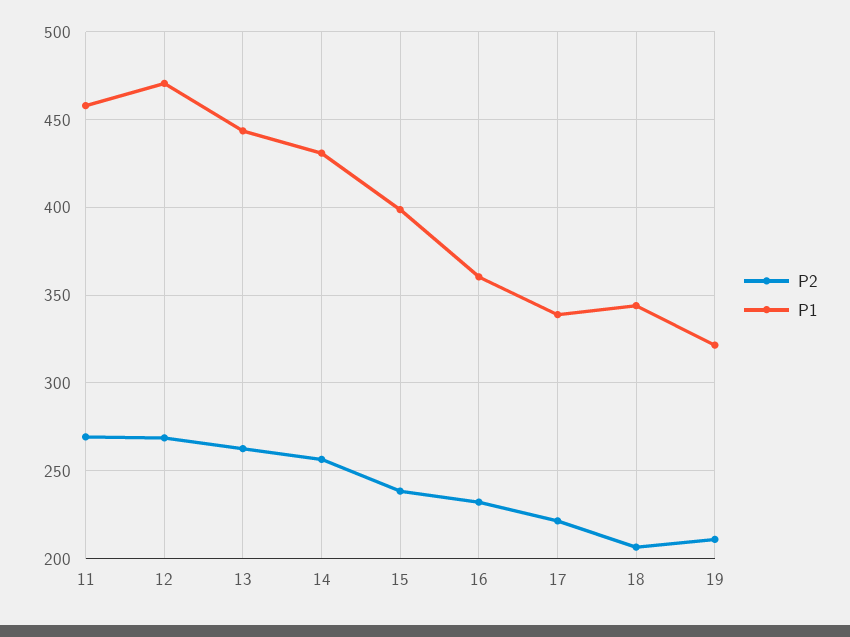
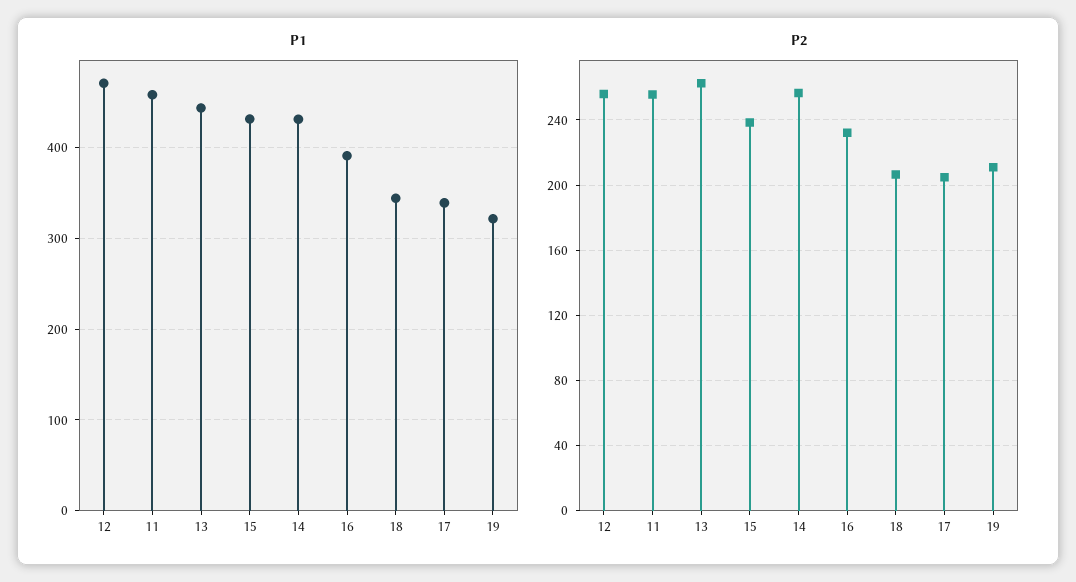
P2, 11: 270 -> 255
P2, 12: 270 -> 255
P1, 15: 400 -> 430
P1, 16: 360 -> 390
P2, 17: 220 -> 205

